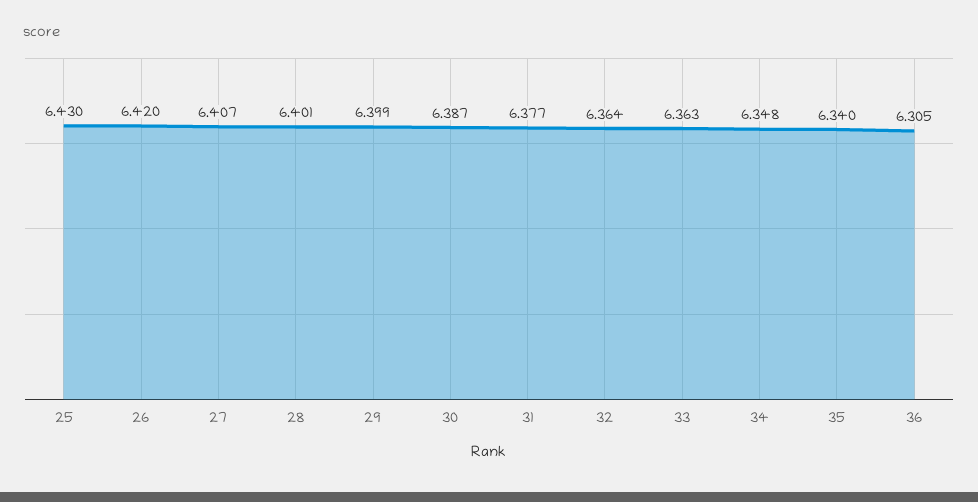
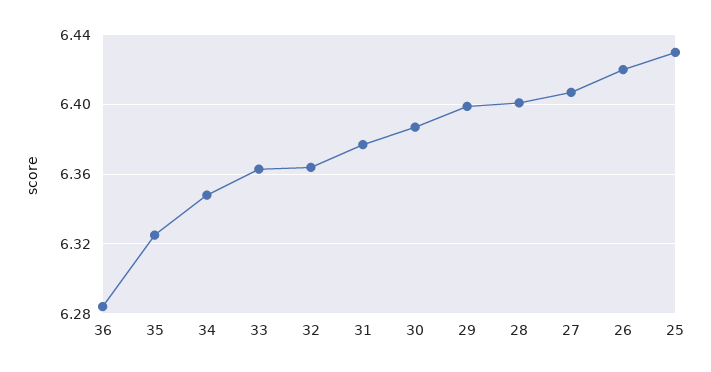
35: 6.34 -> 6.325
36: 6.305 -> 6.285

